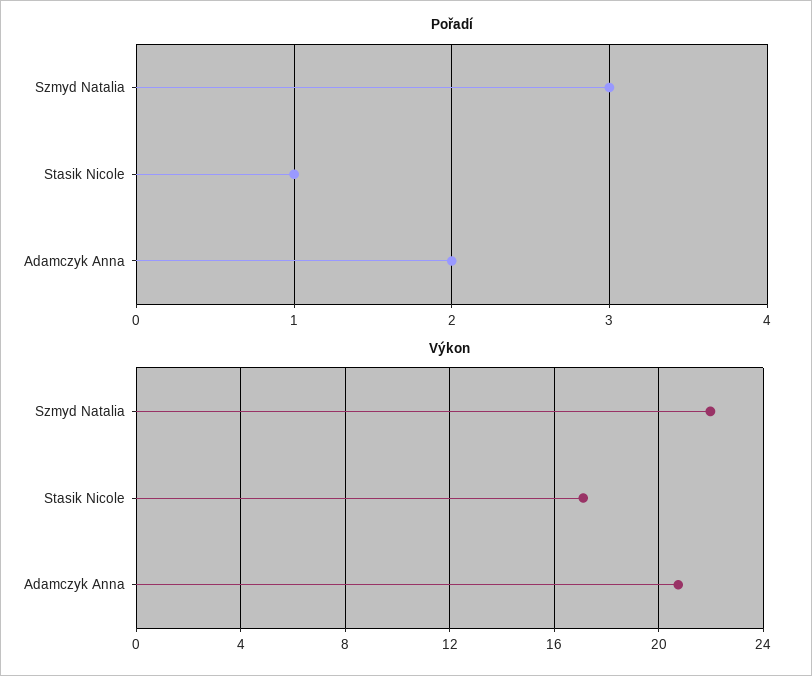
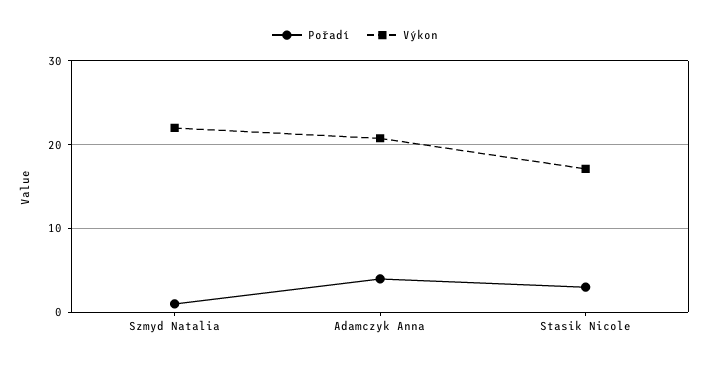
Pořadí, Szmyd Natalia: 3 -> 1
Pořadí, Stasik Nicole: 1 -> 3
Pořadí, Adamczyk Anna: 2 -> 4

